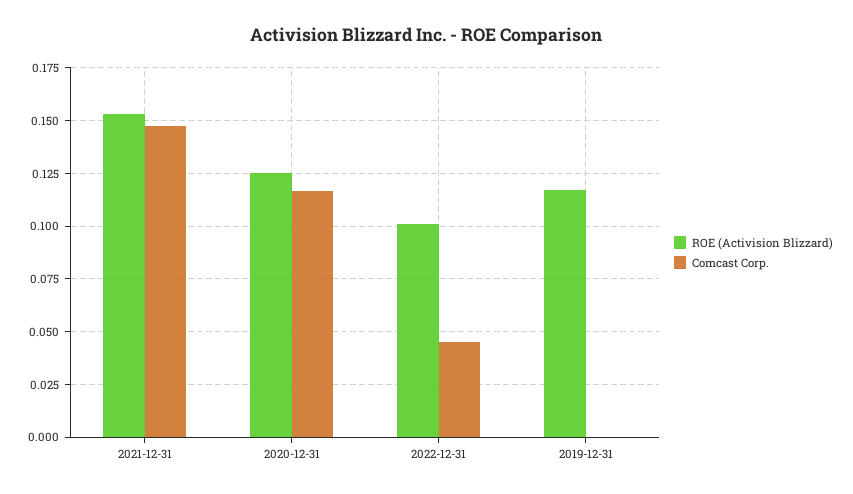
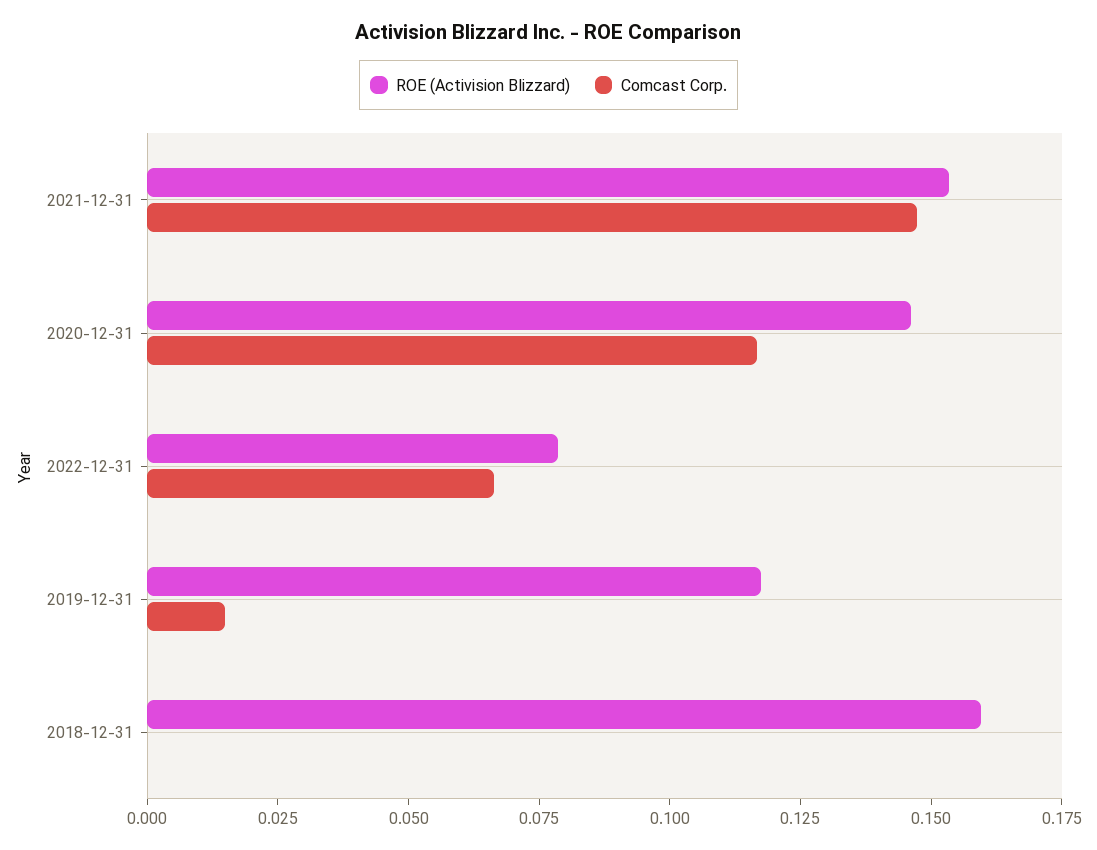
ROE (Activision Blizzard), 2020-12-31: 0.125 -> 0.145
ROE (Activision Blizzard), 2022-12-31: 0.1 -> 0.08
Comcast Corp., 2022-12-31: 0.045 -> 0.065
Comcast Corp., 2019-12-31: 0 -> 0.015
ROE (Activision Blizzard), 2018-12-31: none -> 0.16
Comcast Corp., 2018-12-31: none -> 0

